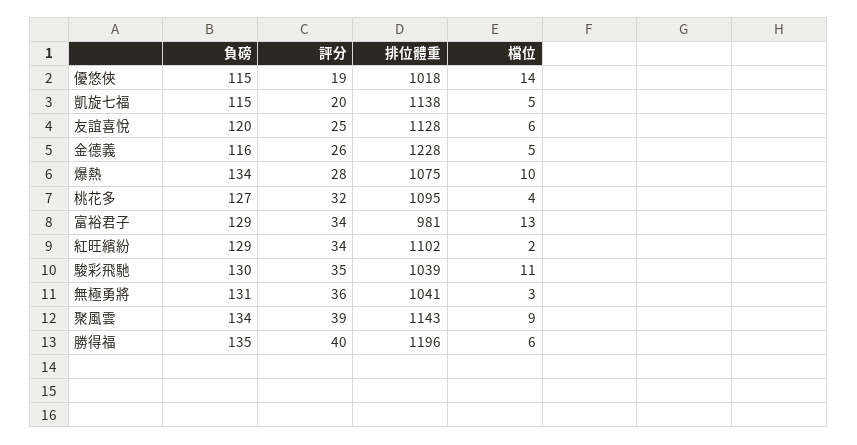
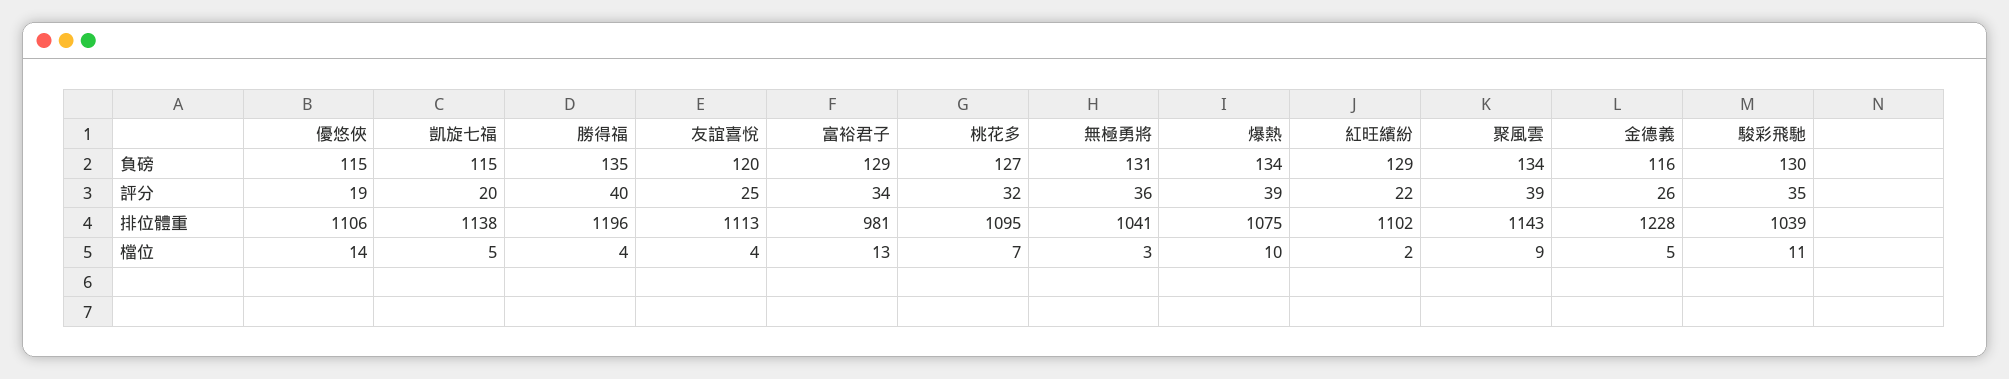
排位體重, 優悠俠: 1018 -> 1106
排位體重, 友誼喜悅: 1128 -> 1113
檔位, 友誼喜悅: 6 -> 4
評分, 爆熱: 28 -> 39
檔位, 桃花多: 4 -> 7
評分, 紅旺繽紛: 34 -> 22
檔位, 勝得福: 6 -> 4

